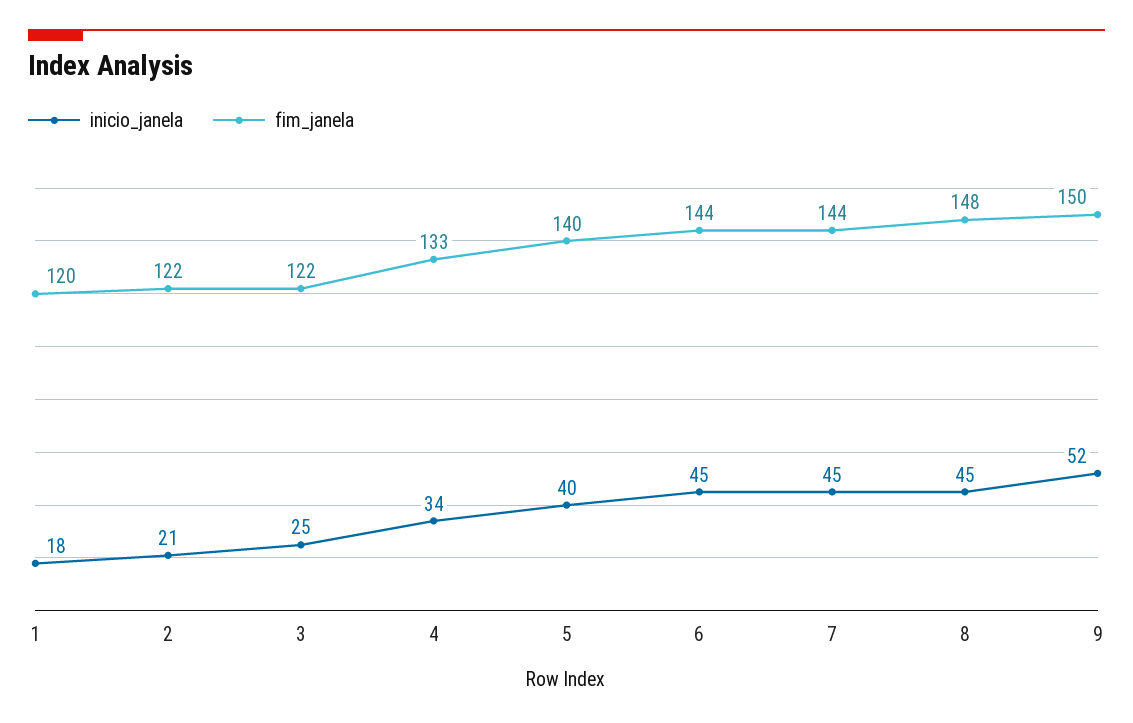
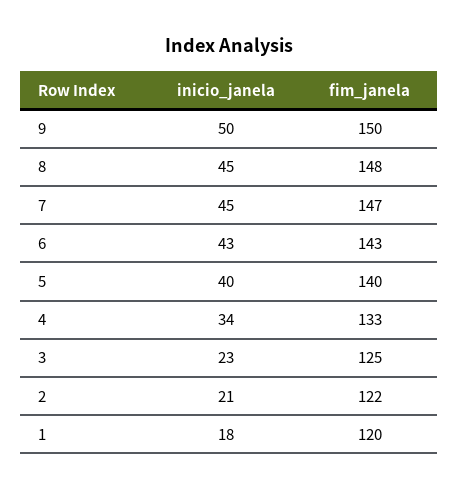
inicio_janela, 3: 25 -> 23
fim_janela, 3: 122 -> 125
inicio_janela, 6: 45 -> 43
fim_janela, 6: 144 -> 143
fim_janela, 7: 144 -> 147
inicio_janela, 9: 52 -> 50

